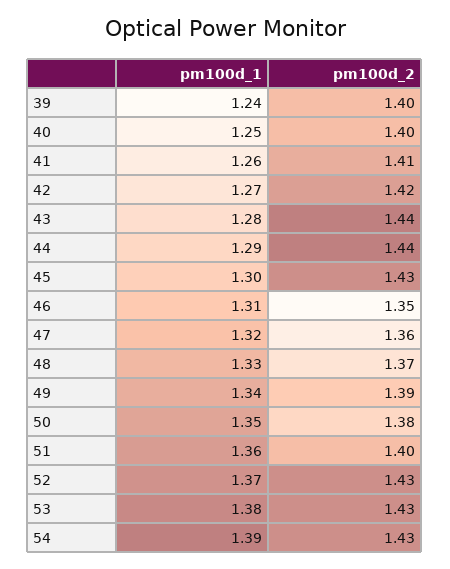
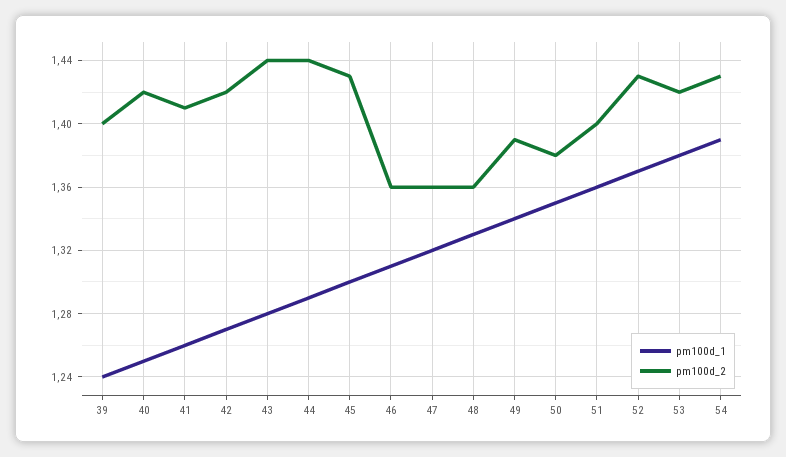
pm100d_2, 40: 1.4 -> 1.42
pm100d_2, 46: 1.35 -> 1.36
pm100d_2, 48: 1.37 -> 1.36
pm100d_2, 53: 1.43 -> 1.42

